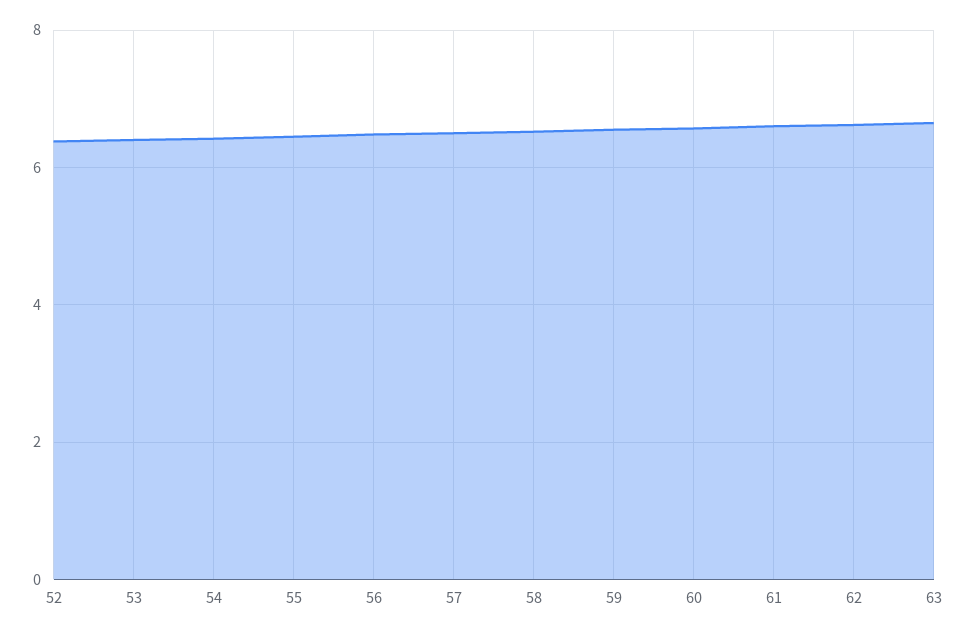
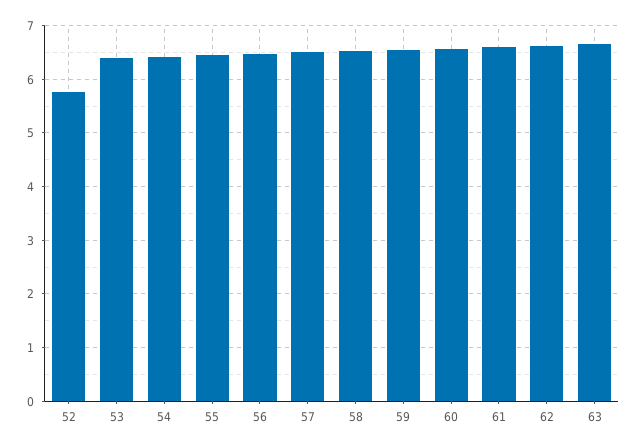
52: 6.4 -> 5.8

